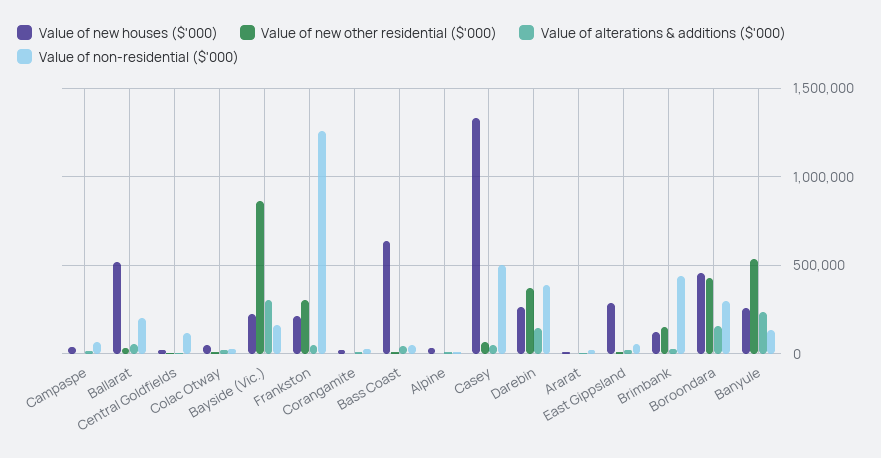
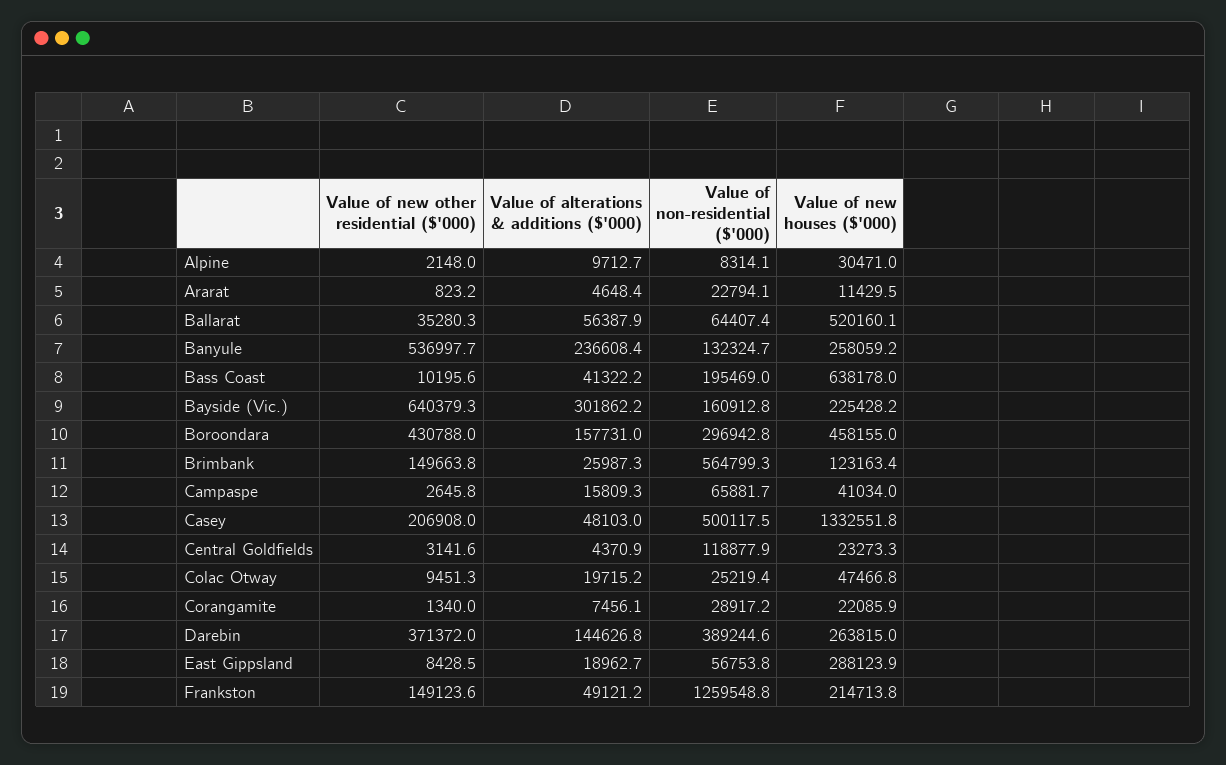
Value of non-residential ($'000), Ballarat: 200000 -> 64407.4
Value of new other residential ($'000), Bayside (Vic.): 850000 -> 640379.3
Value of new other residential ($'000), Frankston: 300000 -> 149123.6
Value of non-residential ($'000), Bass Coast: 50000 -> 195469
Value of new other residential ($'000), Casey: 50000 -> 206908
Value of non-residential ($'000), Brimbank: 450000 -> 564799.3

